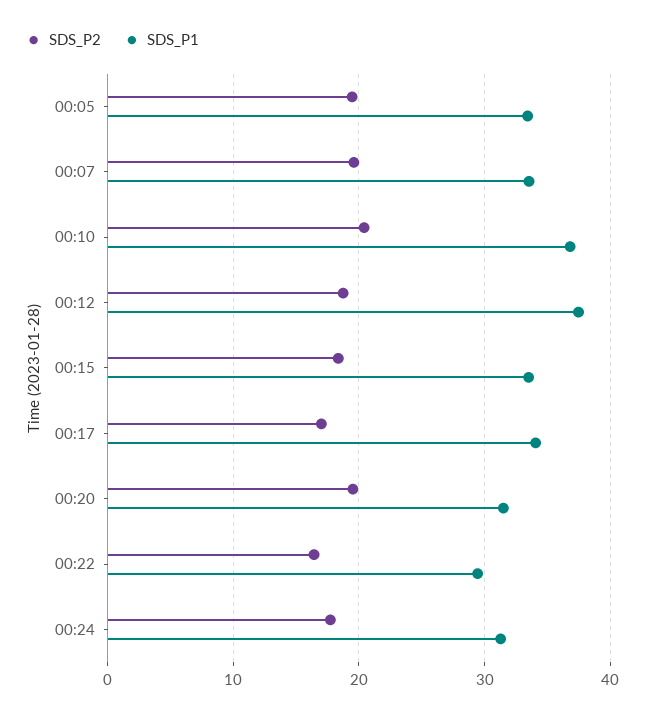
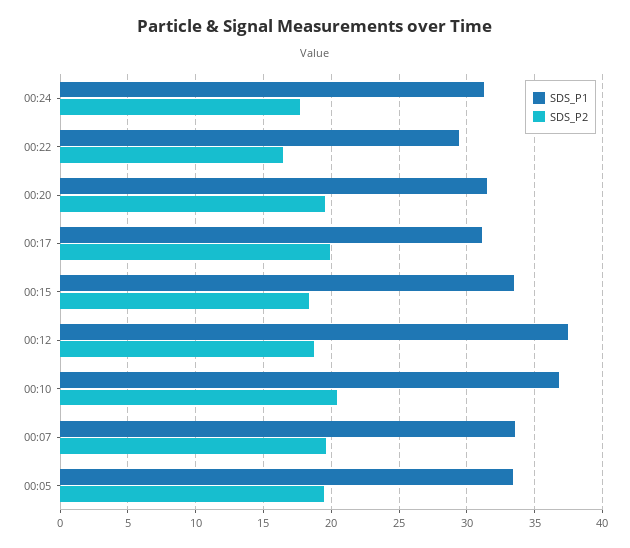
SDS_P2, 00:17: 17 -> 20
SDS_P1, 00:17: 34 -> 31

